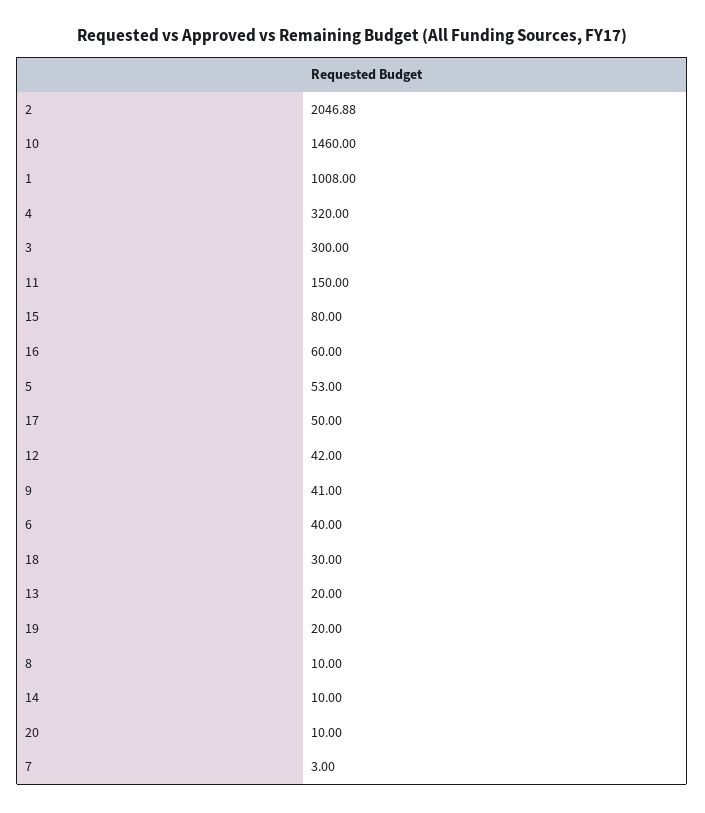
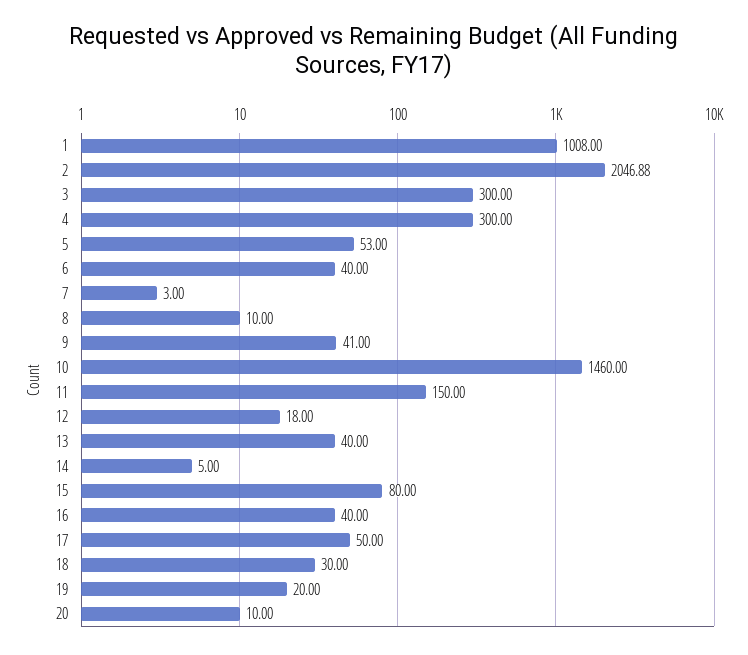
4: 320 -> 300
16: 60 -> 40
12: 42 -> 18
13: 20 -> 40
14: 10 -> 5

